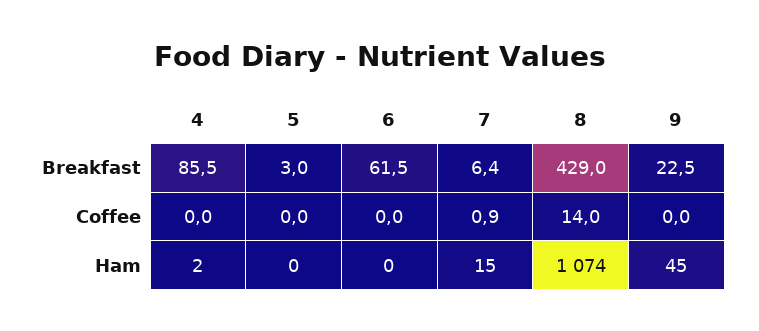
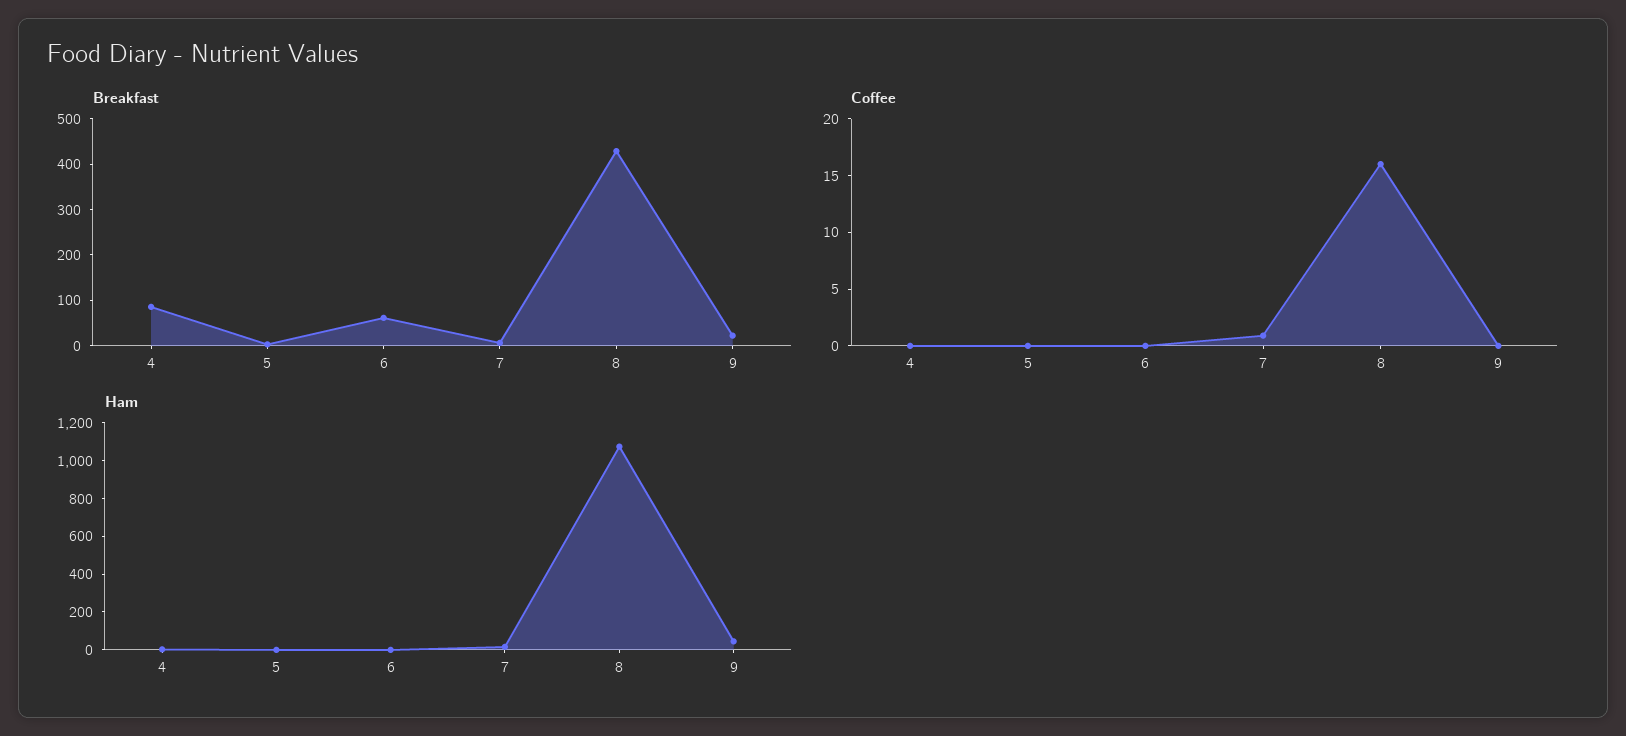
Coffee, 8: 14 -> 16

